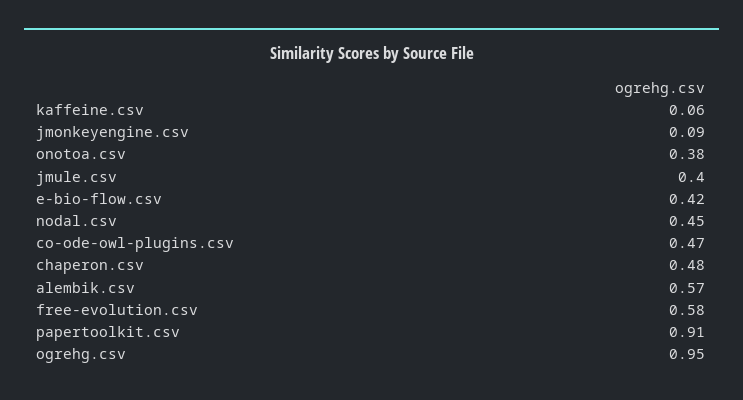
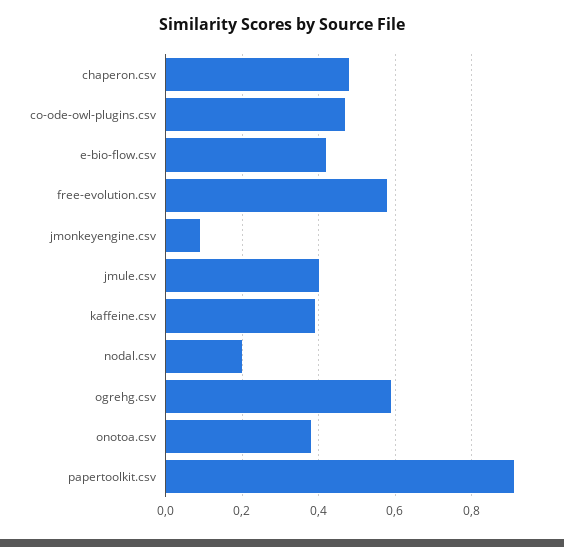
kaffeine.csv: 0.06 -> 0.4
nodal.csv: 0.45 -> 0.2
alembik.csv: 0.57 -> none
ogrehg.csv: 0.95 -> 0.6

